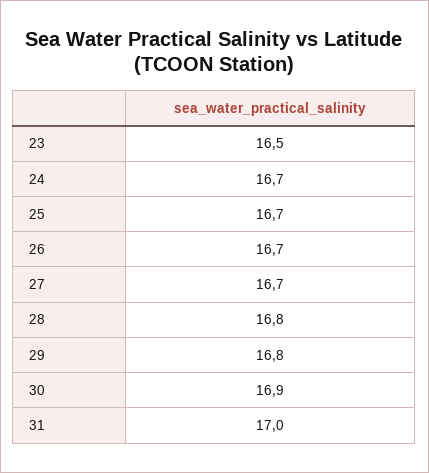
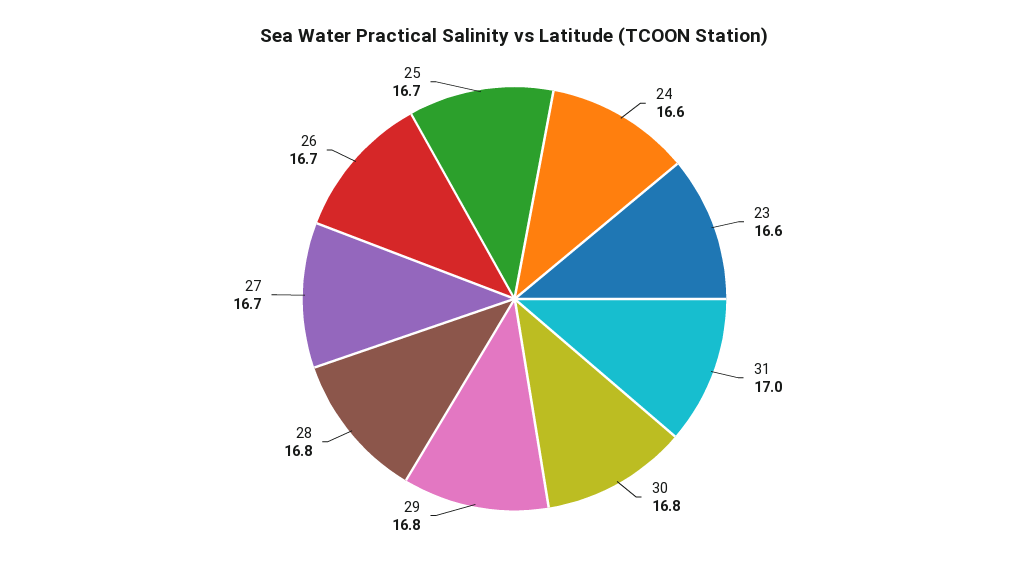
23: 16.5 -> 16.6
24: 16.7 -> 16.6
30: 16.9 -> 16.8

